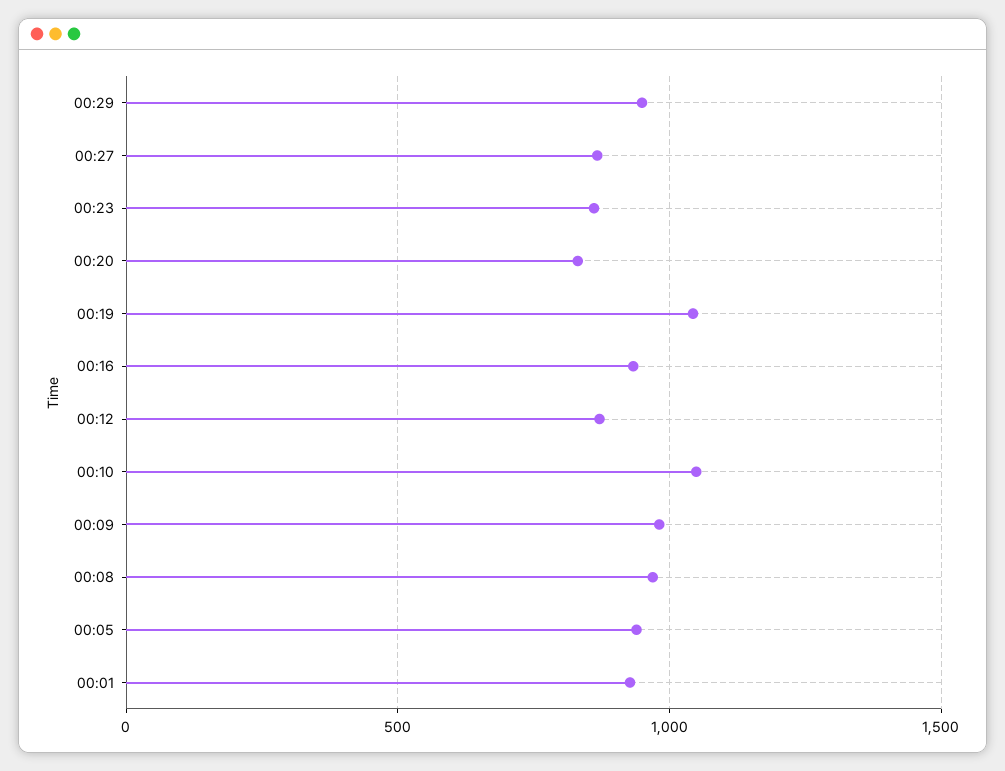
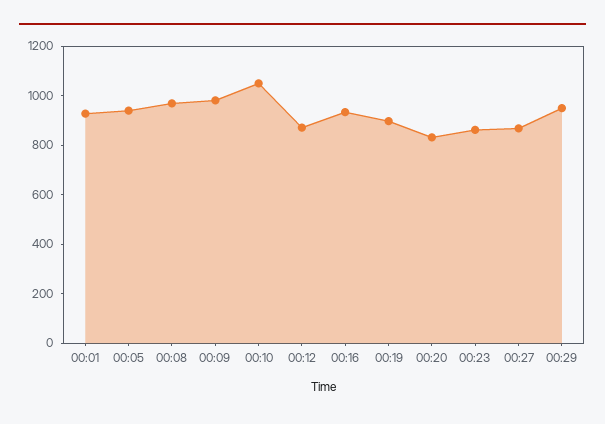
00:19: 1050 -> 900

